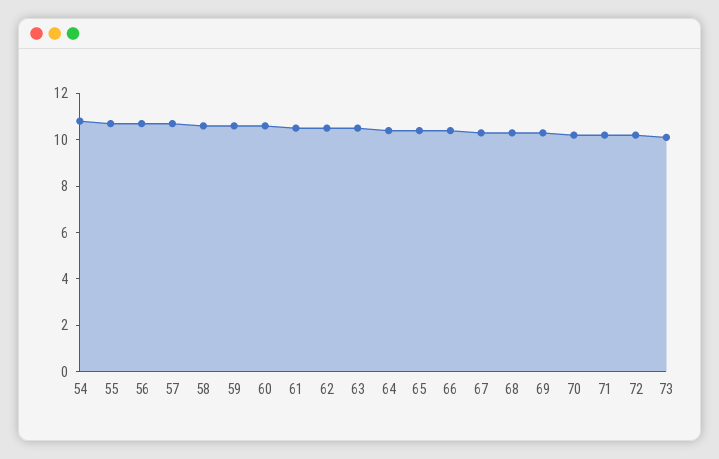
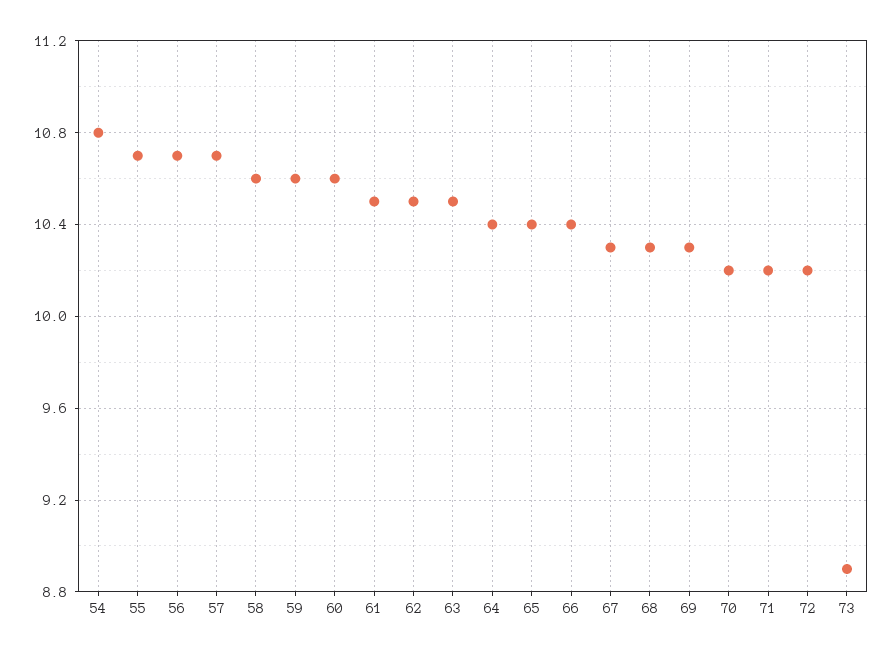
73: 10 -> 8.9

